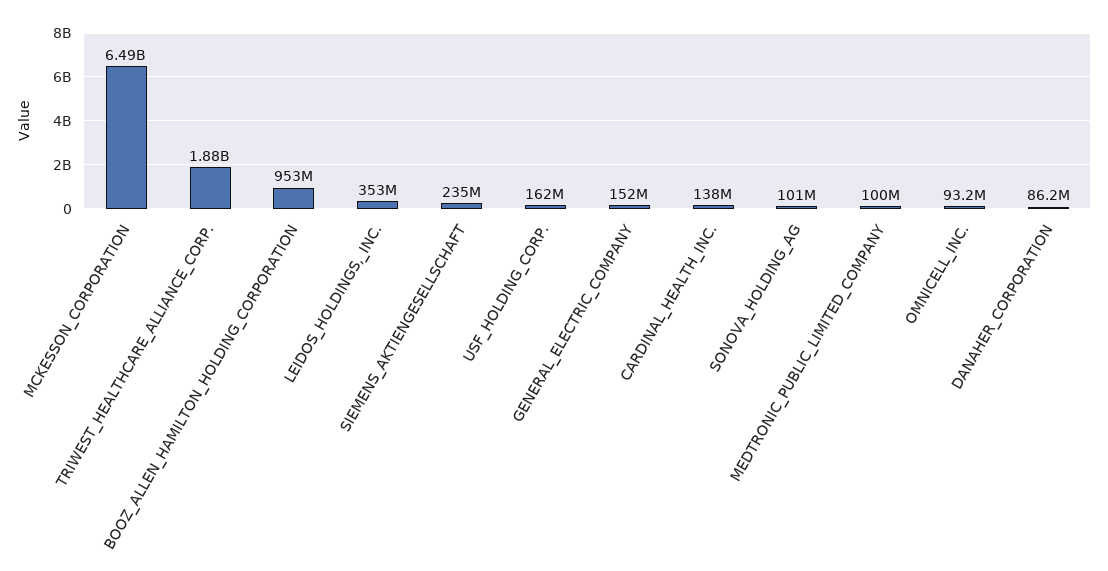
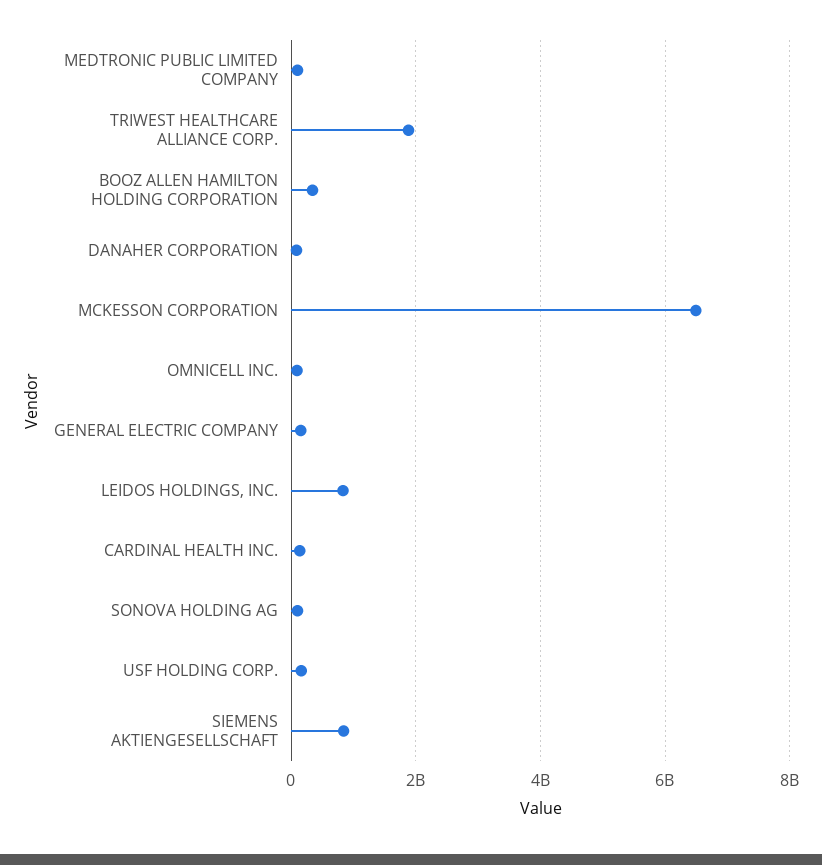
BOOZ_ALLEN_HAMILTON_HOLDING_CORPORATION: 953000000 -> 400000000
LEIDOS_HOLDINGS,_INC.: 353000000 -> 800000000
SIEMENS_AKTIENGESELLSCHAFT: 235000000 -> 800000000

